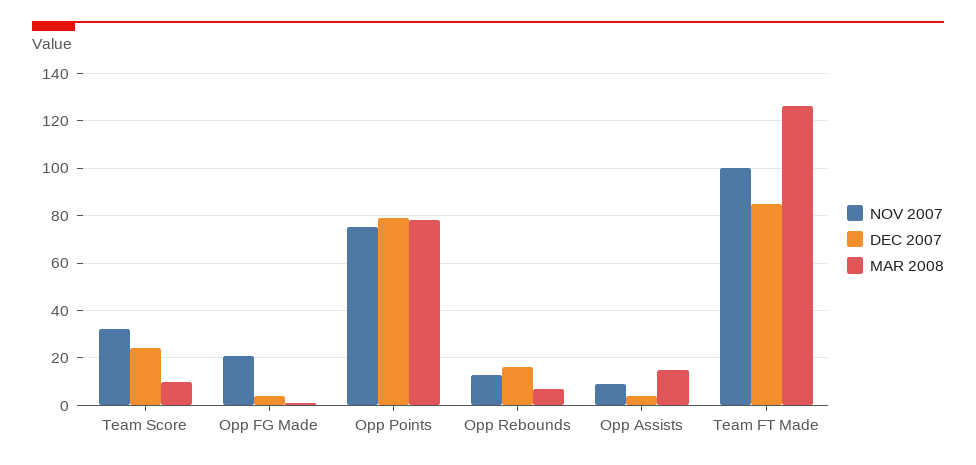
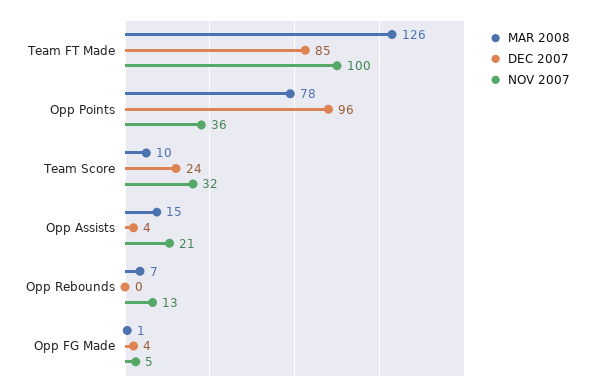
NOV 2007, Opp FG Made: 20 -> 5
NOV 2007, Opp Points: 75 -> 36
DEC 2007, Opp Points: 80 -> 96
DEC 2007, Opp Rebounds: 15 -> 0
NOV 2007, Opp Assists: 10 -> 21

